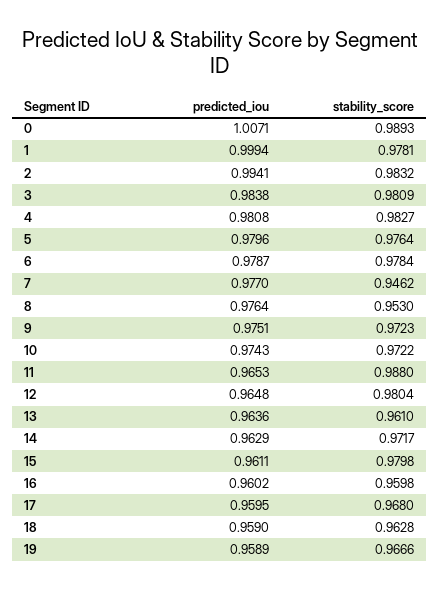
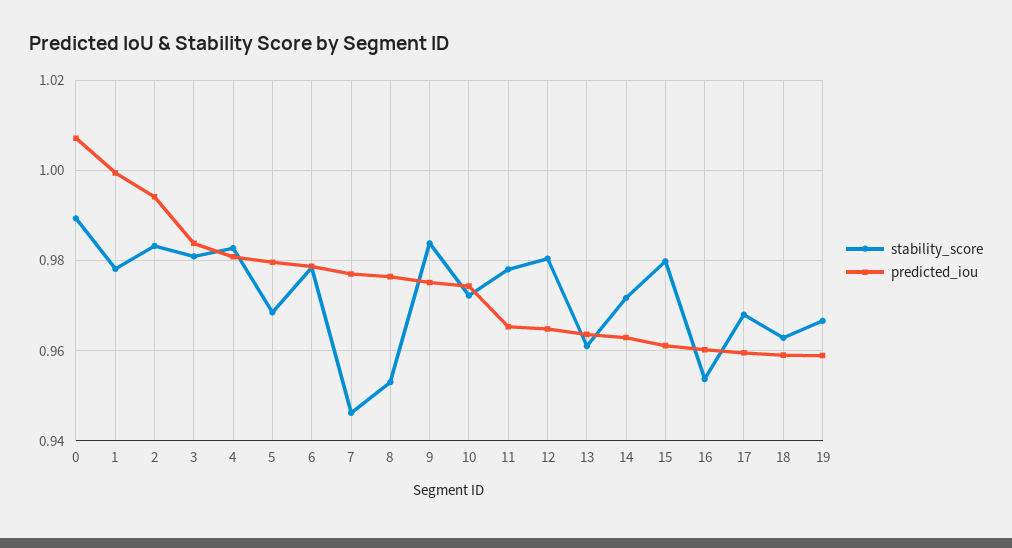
stability_score, 5: 0.9764 -> 0.968
stability_score, 9: 0.9723 -> 0.984
stability_score, 11: 0.988 -> 0.978
stability_score, 16: 0.9598 -> 0.954

